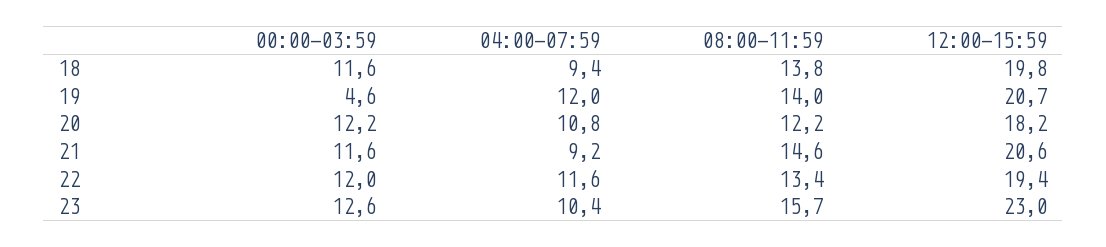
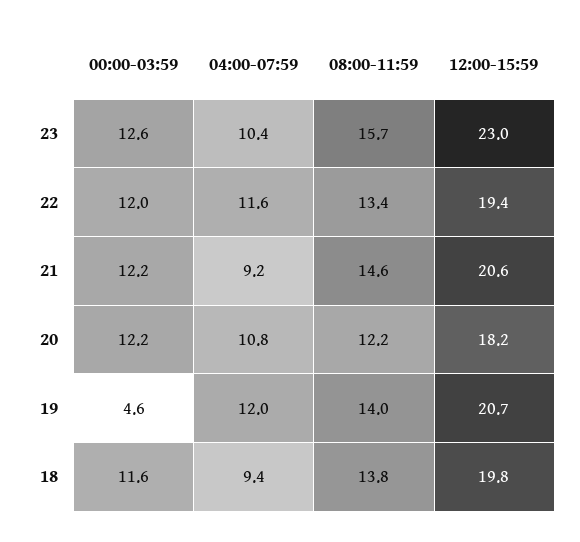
00:00-03:59, 21: 11.6 -> 12.2

